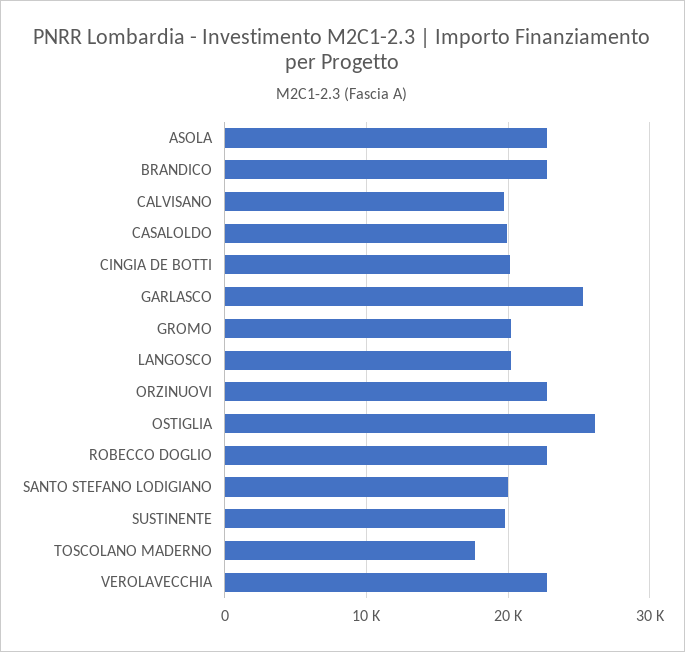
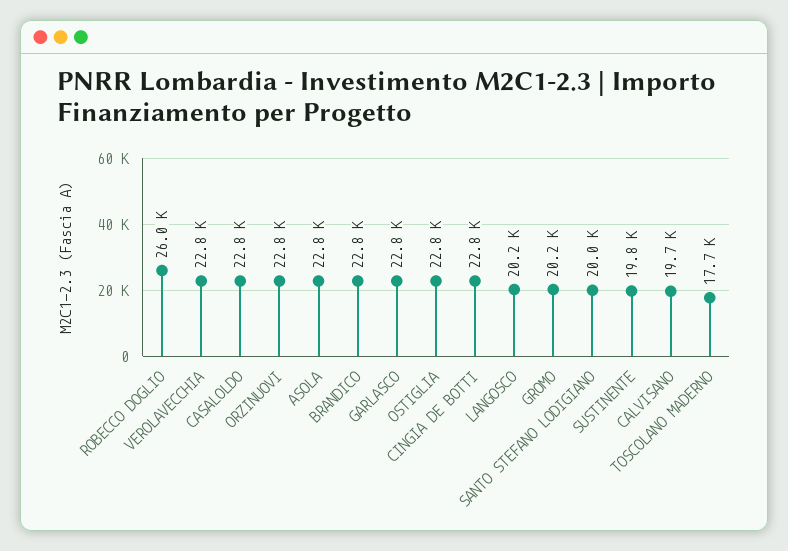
CASALOLDO: 20000 -> 22800
CINGIA DE BOTTI: 20000 -> 22800
GARLASCO: 25000 -> 22800
OSTIGLIA: 26000 -> 22800
ROBECCO DOGLIO: 23000 -> 26000

